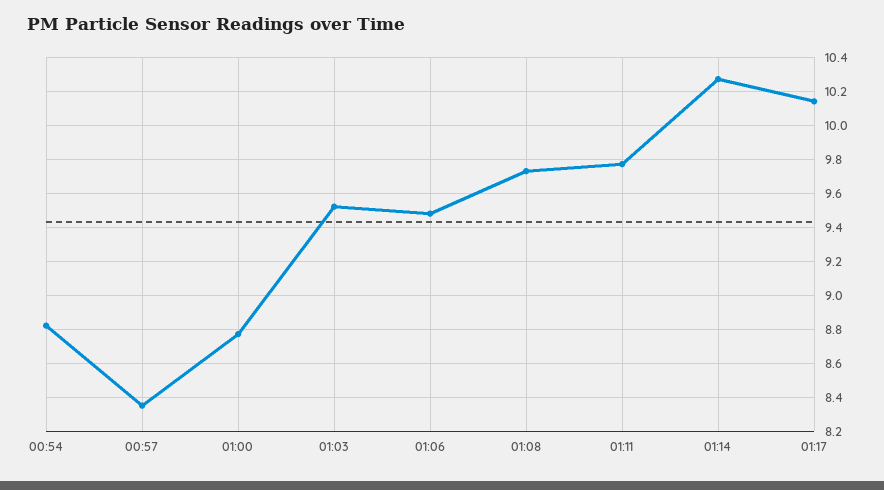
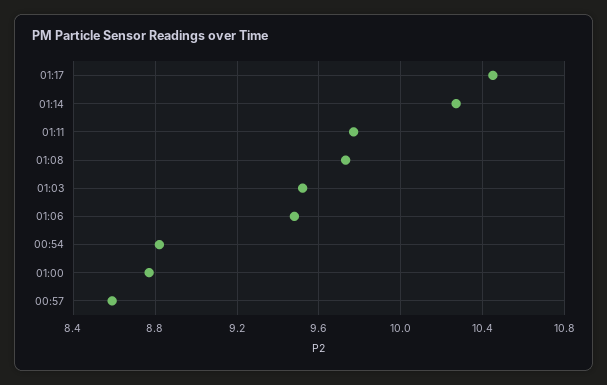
00:57: 8.35 -> 8.6
01:17: 10.15 -> 10.45

